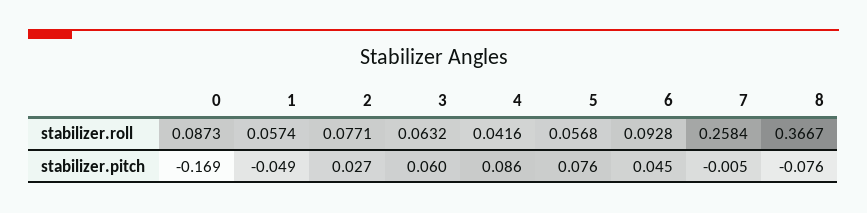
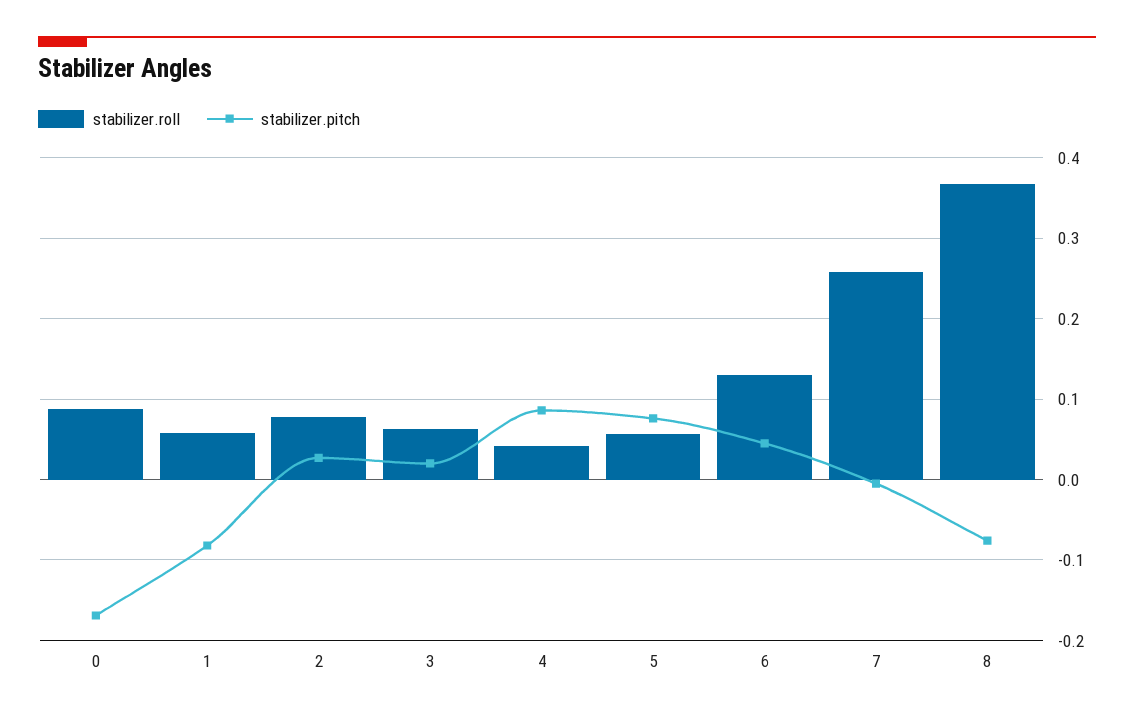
stabilizer.roll, 6: 0.0928 -> 0.13
stabilizer.pitch, 1: -0.049 -> -0.08
stabilizer.pitch, 3: 0.06 -> 0.02

